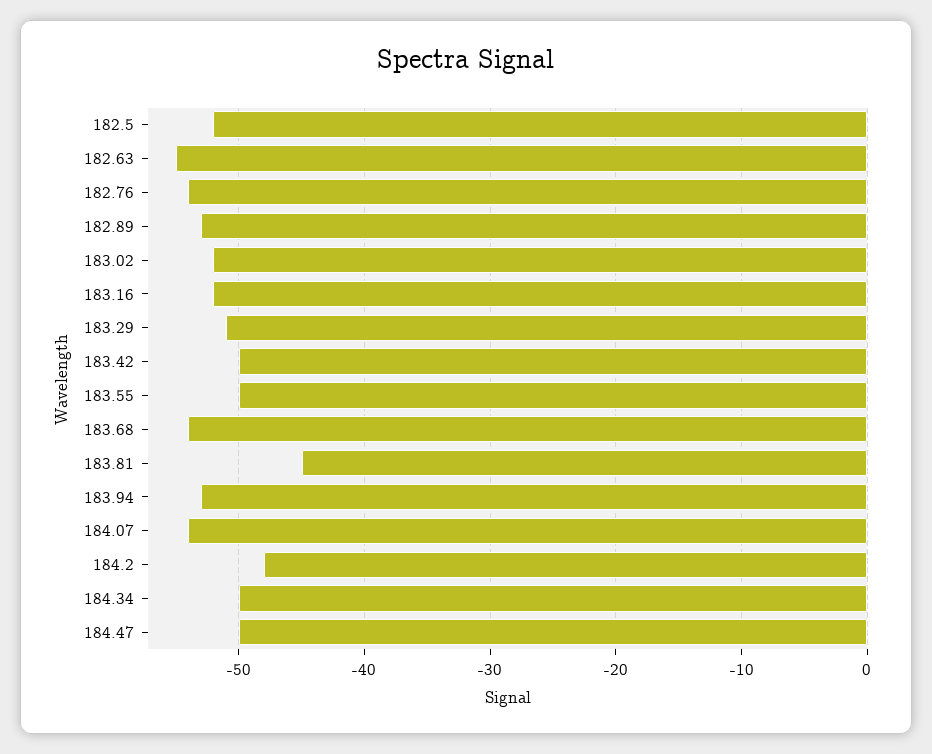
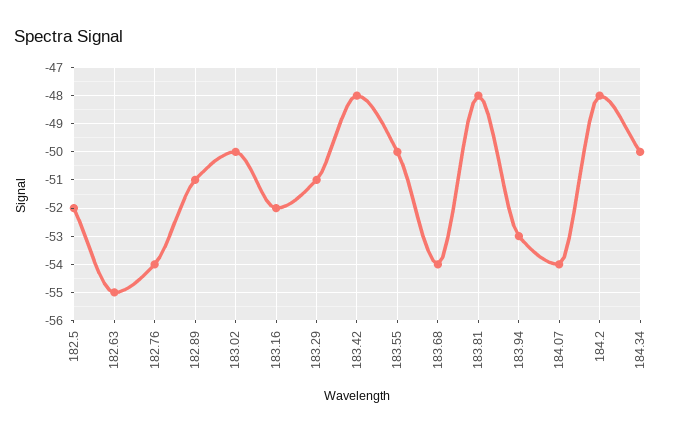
182.89: -53 -> -51
183.02: -52 -> -50
183.42: -50 -> -48
183.81: -45 -> -48
184.47: -50 -> none

